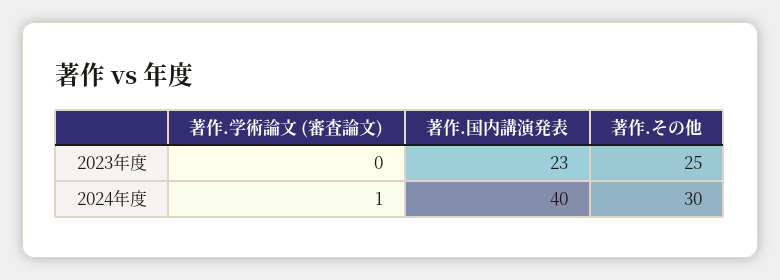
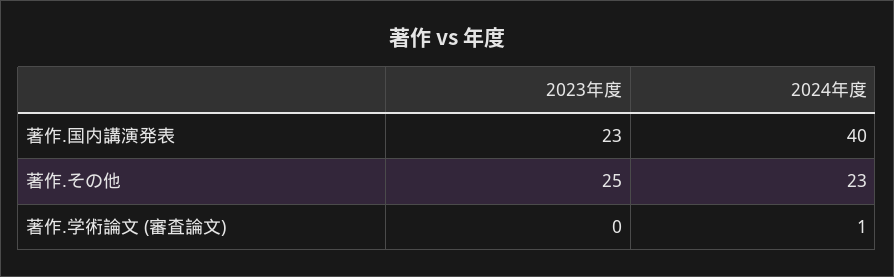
著作.その他, 2024年度: 30 -> 23

